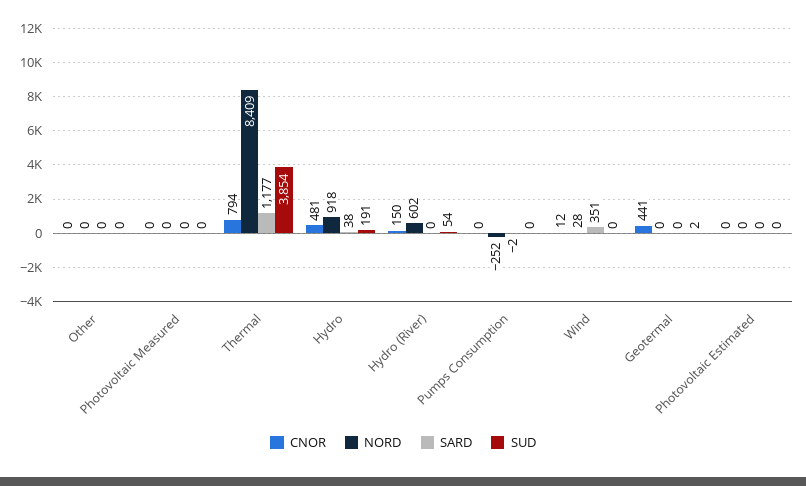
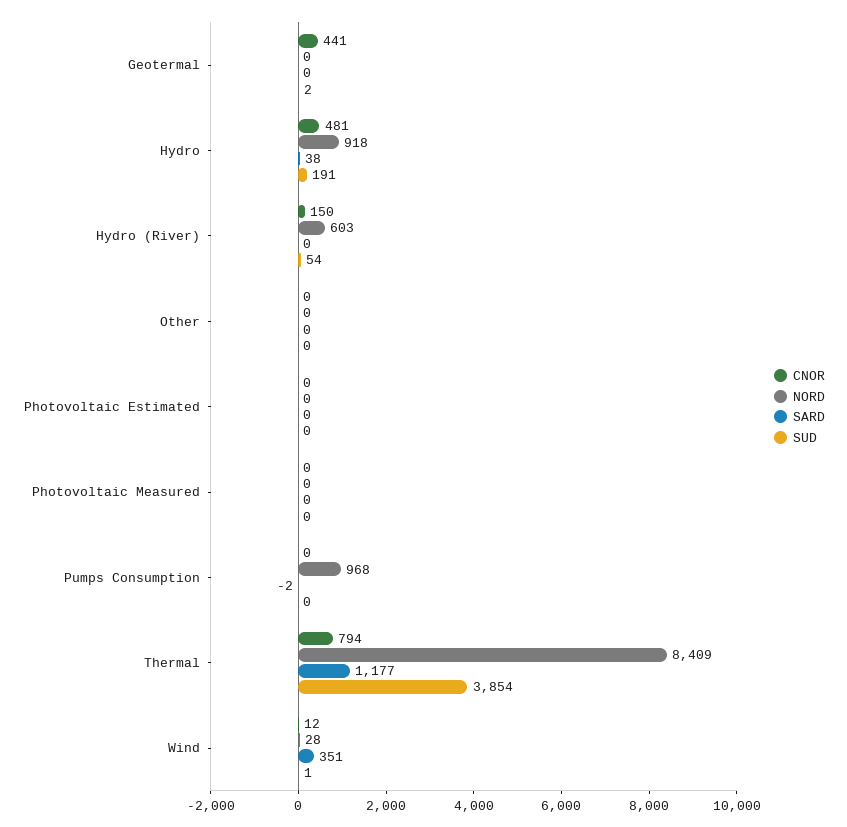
NORD, Hydro (River): 602 -> 603
NORD, Pumps Consumption: -252 -> 968
SUD, Wind: 0 -> 1

